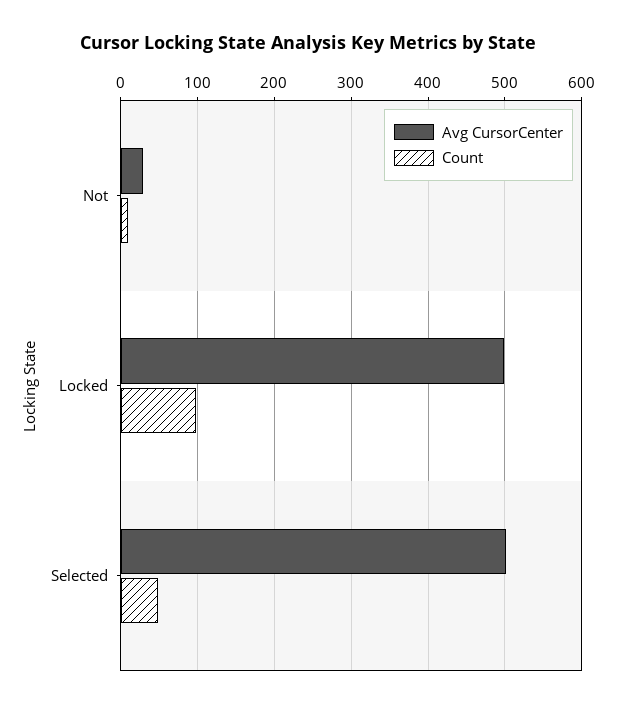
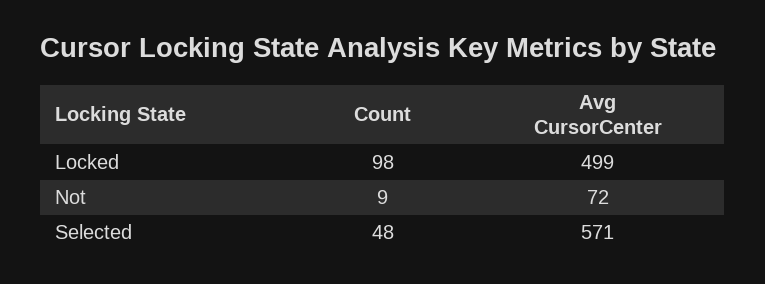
Avg CursorCenter, Not: 30 -> 72
Avg CursorCenter, Selected: 500 -> 571

